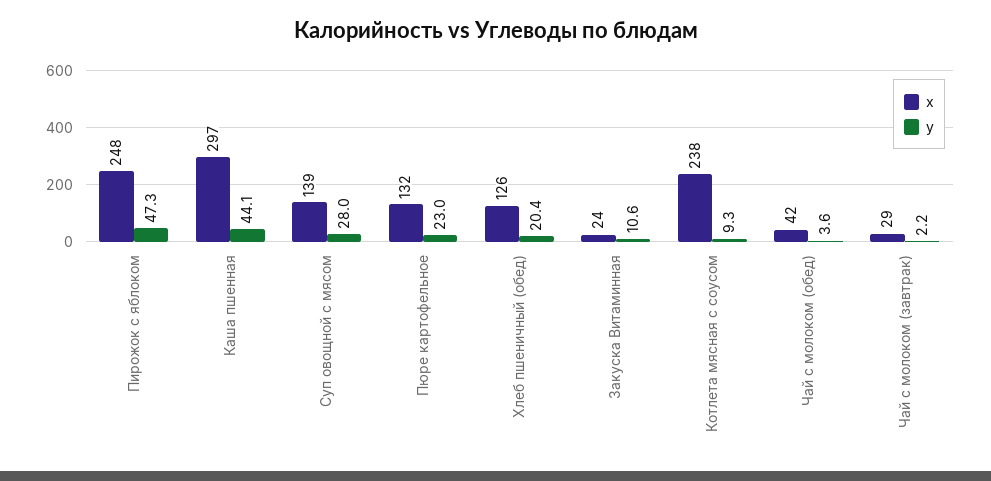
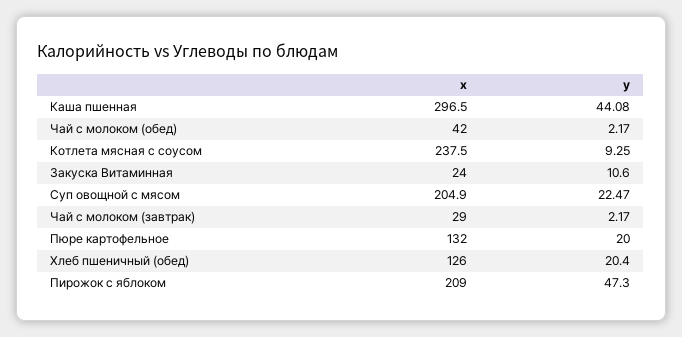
x, Пирожок с яблоком: 248 -> 209
x, Суп овощной с мясом: 139 -> 204.9
y, Суп овощной с мясом: 28 -> 22.47
y, Пюре картофельное: 23 -> 20
y, Чай с молоком (обед): 3.6 -> 2.17

